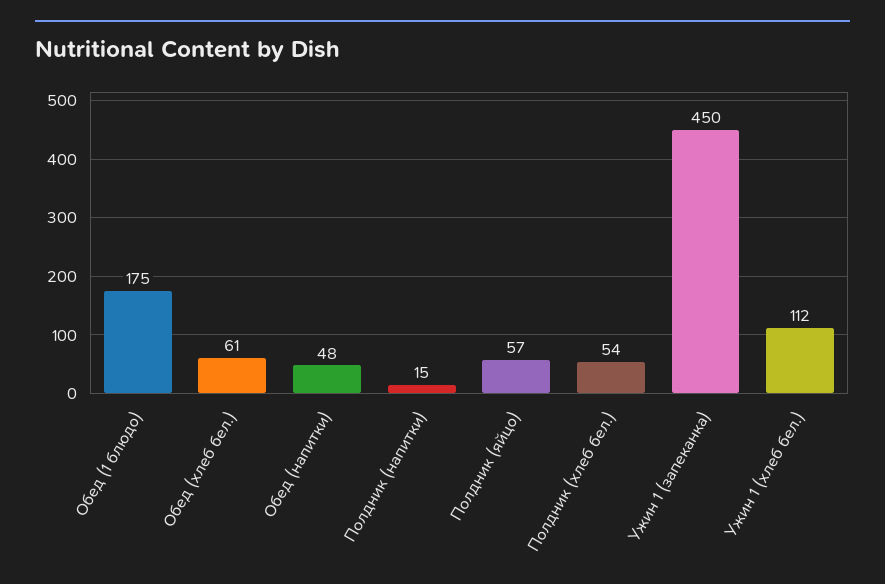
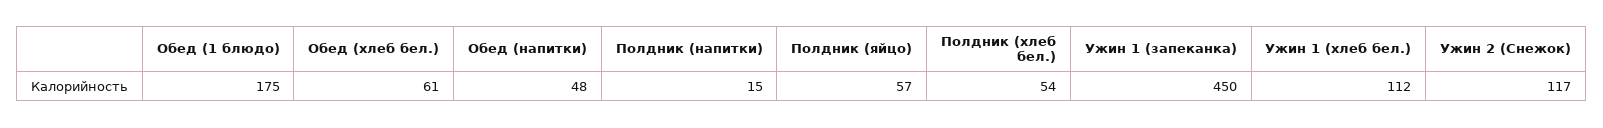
Ужин 2 (Снежок): none -> 117

